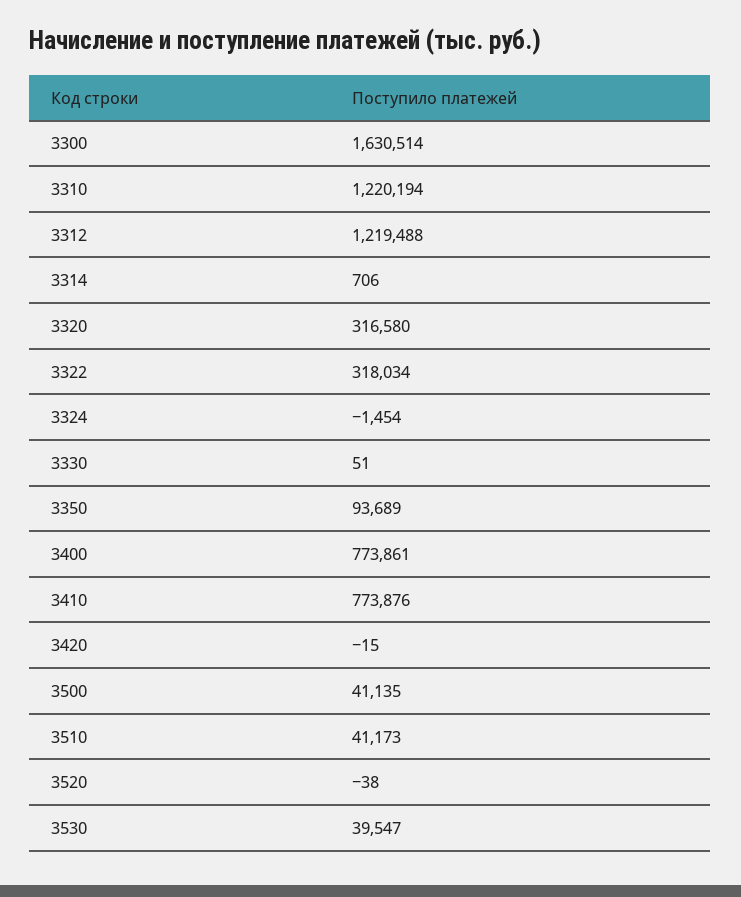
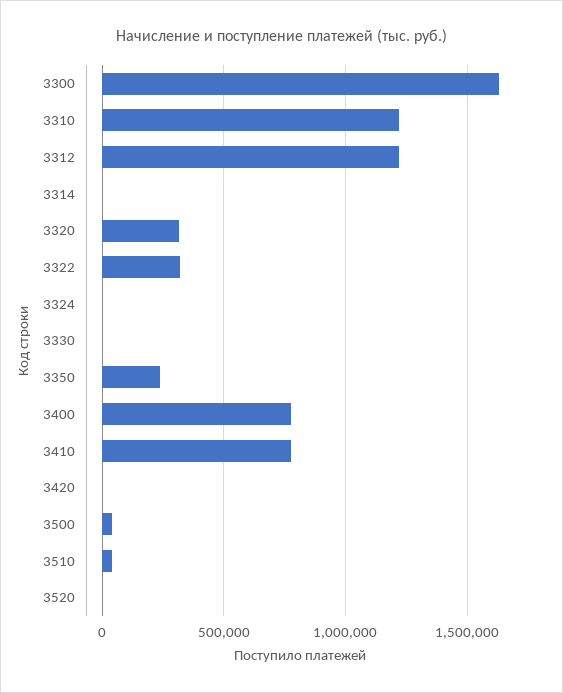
3350: 93689 -> 250000
3530: 39547 -> none

